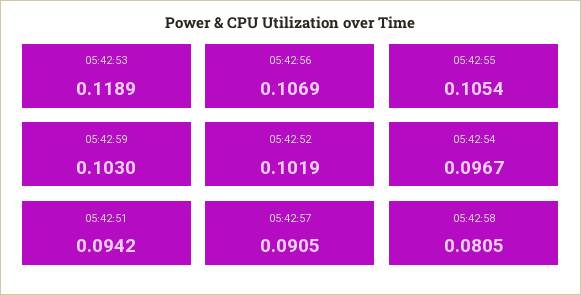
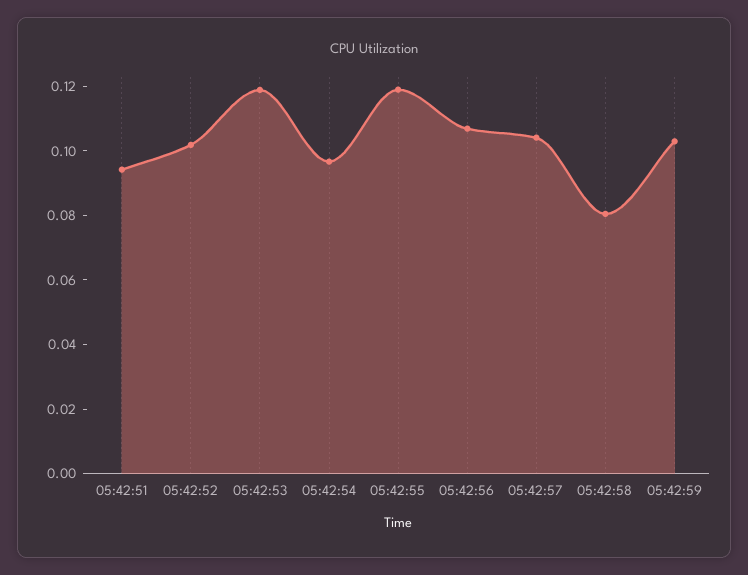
05:42:55: 0.1054 -> 0.12
05:42:57: 0.0905 -> 0.105

